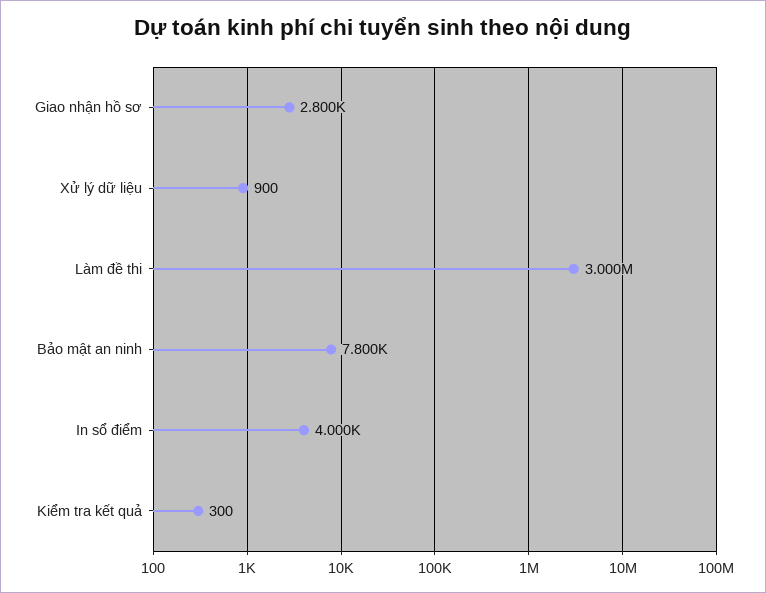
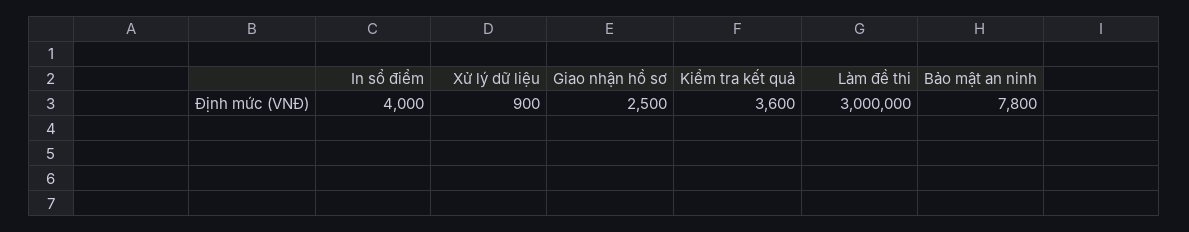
Giao nhận hồ sơ: 2800 -> 2500
Kiểm tra kết quả: 300 -> 3600

